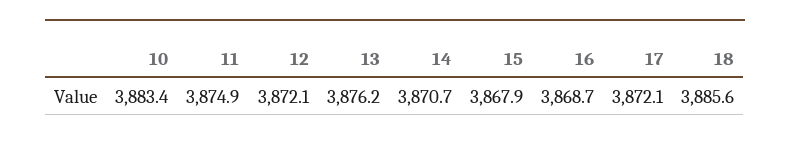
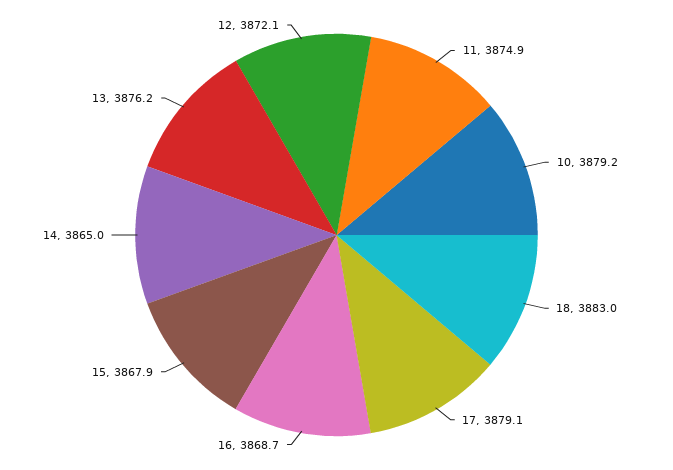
10: 3883.4 -> 3879.2
14: 3870.7 -> 3865
17: 3872.1 -> 3879.1
18: 3885.6 -> 3883

